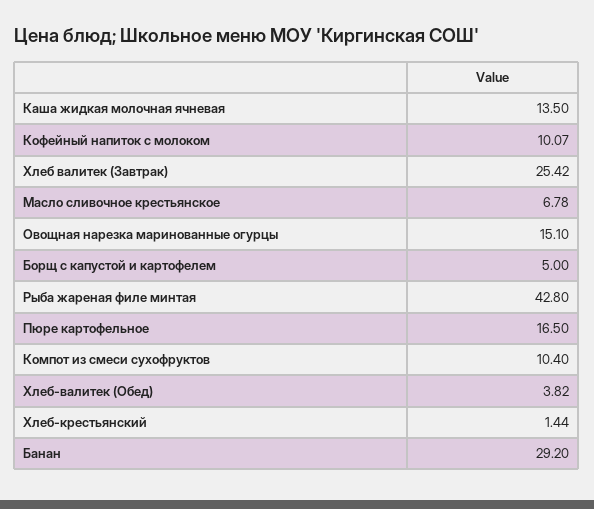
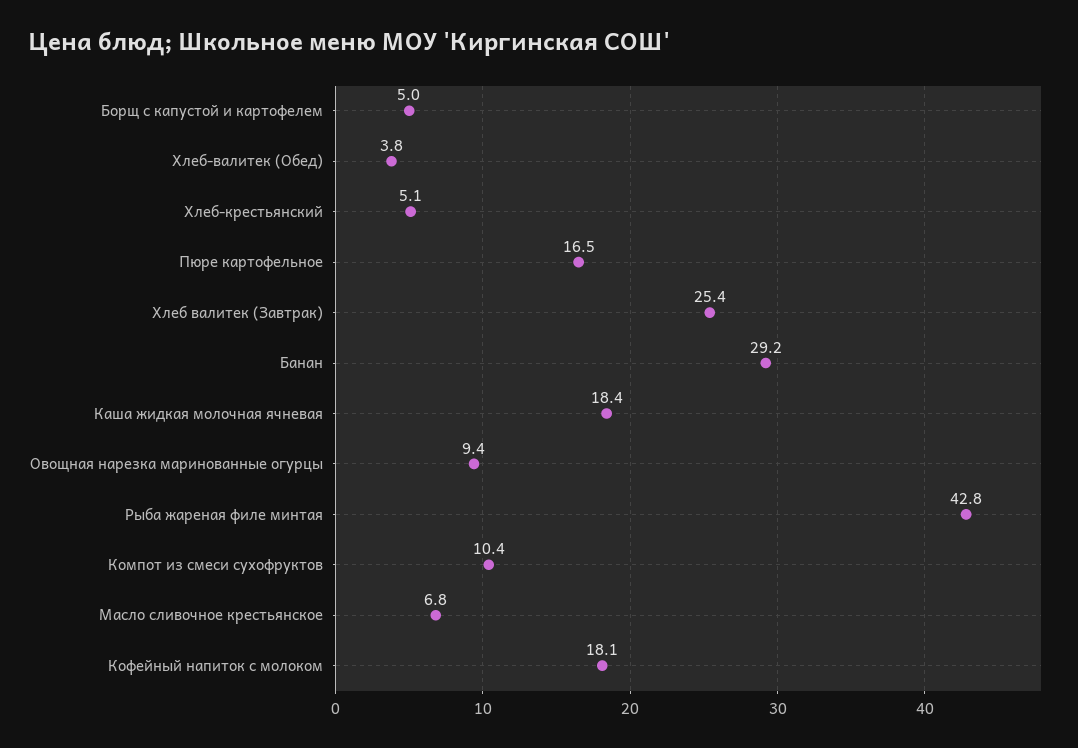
Каша жидкая молочная ячневая: 13.5 -> 18.4
Кофейный напиток с молоком: 10.07 -> 18.1
Овощная нарезка маринованные огурцы: 15.1 -> 9.4
Хлеб-крестьянский: 1.44 -> 5.1

